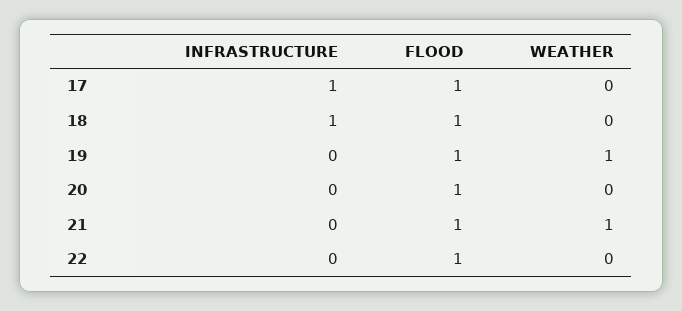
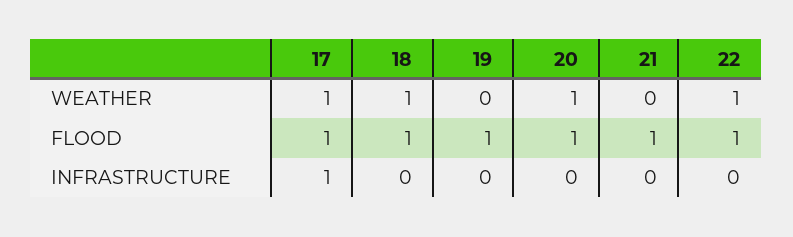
WEATHER, 17: 0 -> 1
INFRASTRUCTURE, 18: 1 -> 0
WEATHER, 18: 0 -> 1
WEATHER, 19: 1 -> 0
WEATHER, 20: 0 -> 1
WEATHER, 21: 1 -> 0
WEATHER, 22: 0 -> 1

